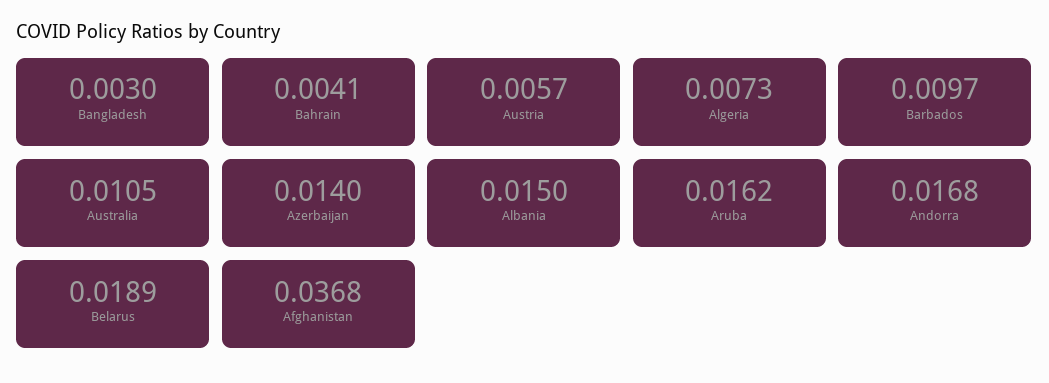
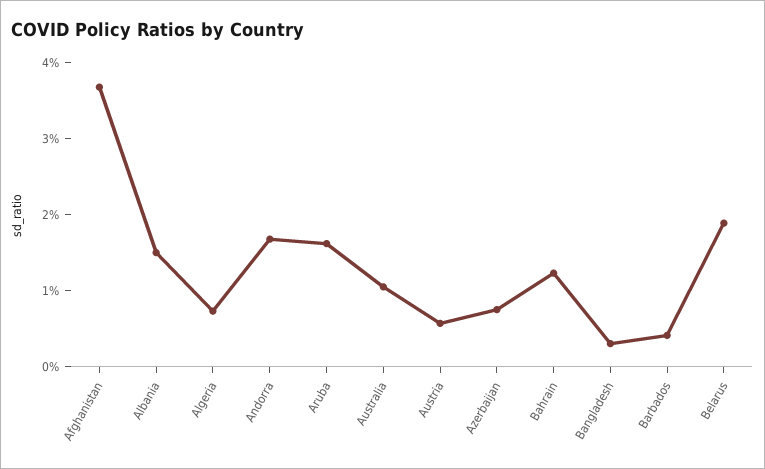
Bahrain: 0.0041 -> 0.012
Barbados: 0.0097 -> 0.004
Azerbaijan: 0.014 -> 0.008

